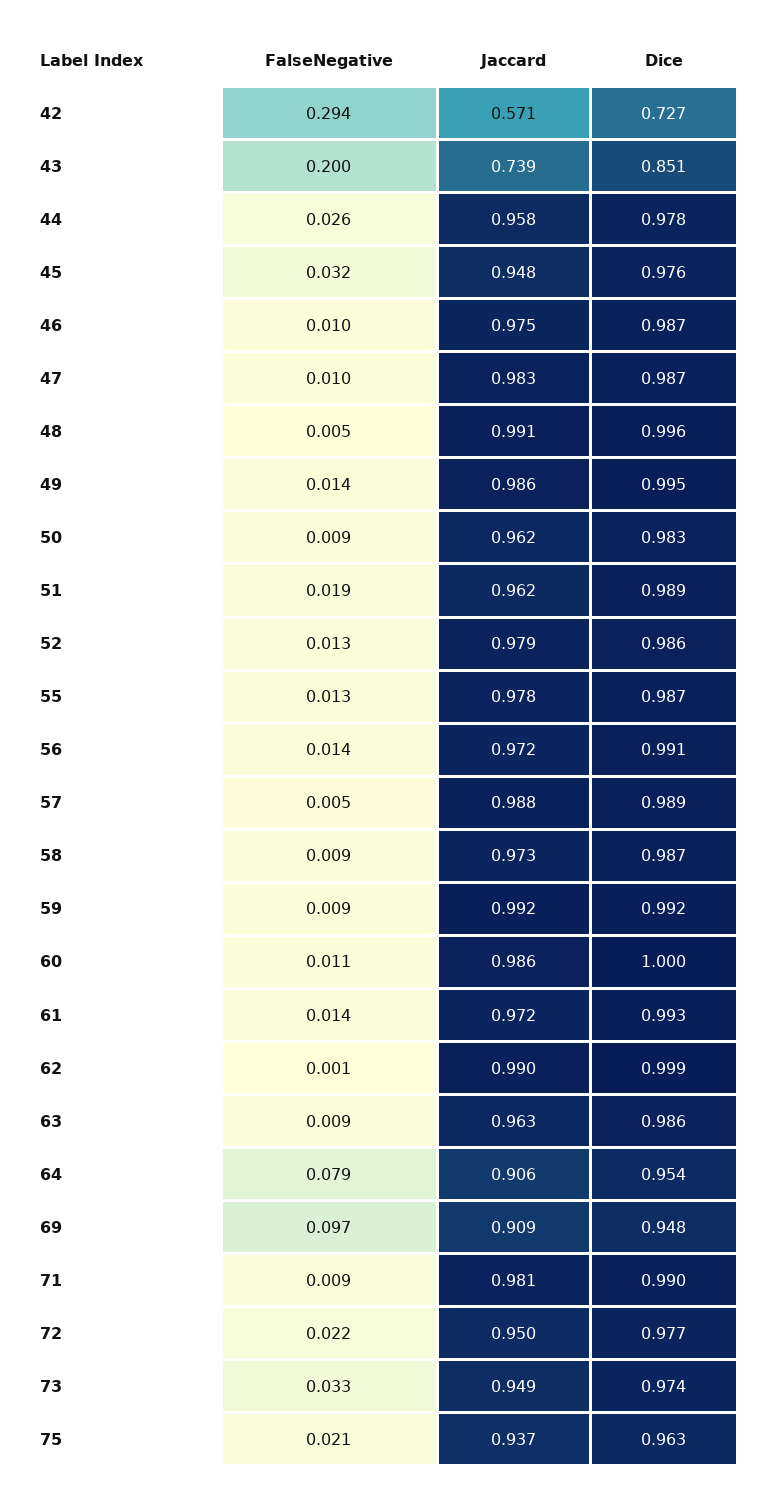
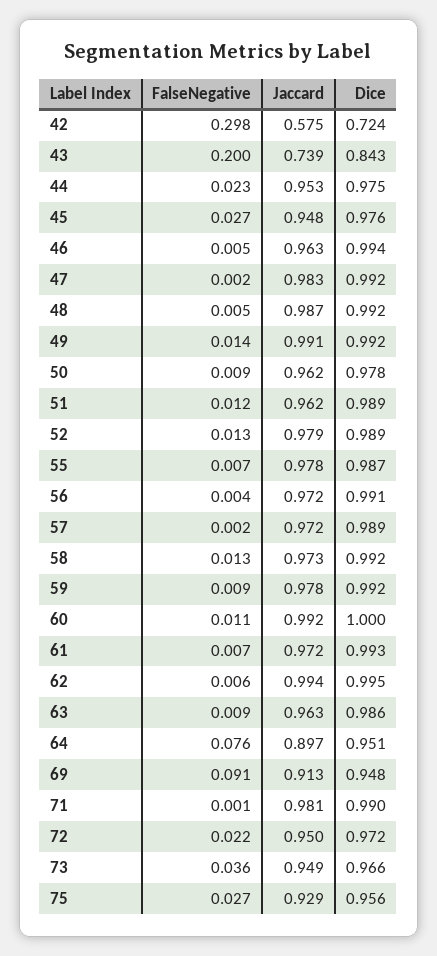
FalseNegative, 42: 0.294 -> 0.298
Jaccard, 42: 0.571 -> 0.575
Dice, 42: 0.727 -> 0.724
Dice, 43: 0.851 -> 0.843
FalseNegative, 44: 0.026 -> 0.023
Jaccard, 44: 0.958 -> 0.953
Dice, 44: 0.978 -> 0.975
FalseNegative, 45: 0.032 -> 0.027
FalseNegative, 46: 0.01 -> 0.005
Jaccard, 46: 0.975 -> 0.963
Dice, 46: 0.987 -> 0.994
FalseNegative, 47: 0.01 -> 0.002
Dice, 47: 0.987 -> 0.992
Jaccard, 48: 0.991 -> 0.987
Dice, 48: 0.996 -> 0.992
Jaccard, 49: 0.986 -> 0.991
Dice, 49: 0.995 -> 0.992
Dice, 50: 0.983 -> 0.978
FalseNegative, 51: 0.019 -> 0.012
Dice, 52: 0.986 -> 0.989
FalseNegative, 55: 0.013 -> 0.007
FalseNegative, 56: 0.014 -> 0.004
FalseNegative, 57: 0.005 -> 0.002
Jaccard, 57: 0.988 -> 0.972
FalseNegative, 58: 0.009 -> 0.013
Dice, 58: 0.987 -> 0.992
Jaccard, 59: 0.992 -> 0.978
Jaccard, 60: 0.986 -> 0.992
FalseNegative, 61: 0.014 -> 0.007
FalseNegative, 62: 0.001 -> 0.006
Jaccard, 62: 0.99 -> 0.994
Dice, 62: 0.999 -> 0.995
FalseNegative, 64: 0.079 -> 0.076
Jaccard, 64: 0.906 -> 0.897
Dice, 64: 0.954 -> 0.951
FalseNegative, 69: 0.097 -> 0.091
Jaccard, 69: 0.909 -> 0.913
FalseNegative, 71: 0.009 -> 0.001
Dice, 72: 0.977 -> 0.972
FalseNegative, 73: 0.033 -> 0.036
Dice, 73: 0.974 -> 0.966
FalseNegative, 75: 0.021 -> 0.027
Jaccard, 75: 0.937 -> 0.929
Dice, 75: 0.963 -> 0.956

